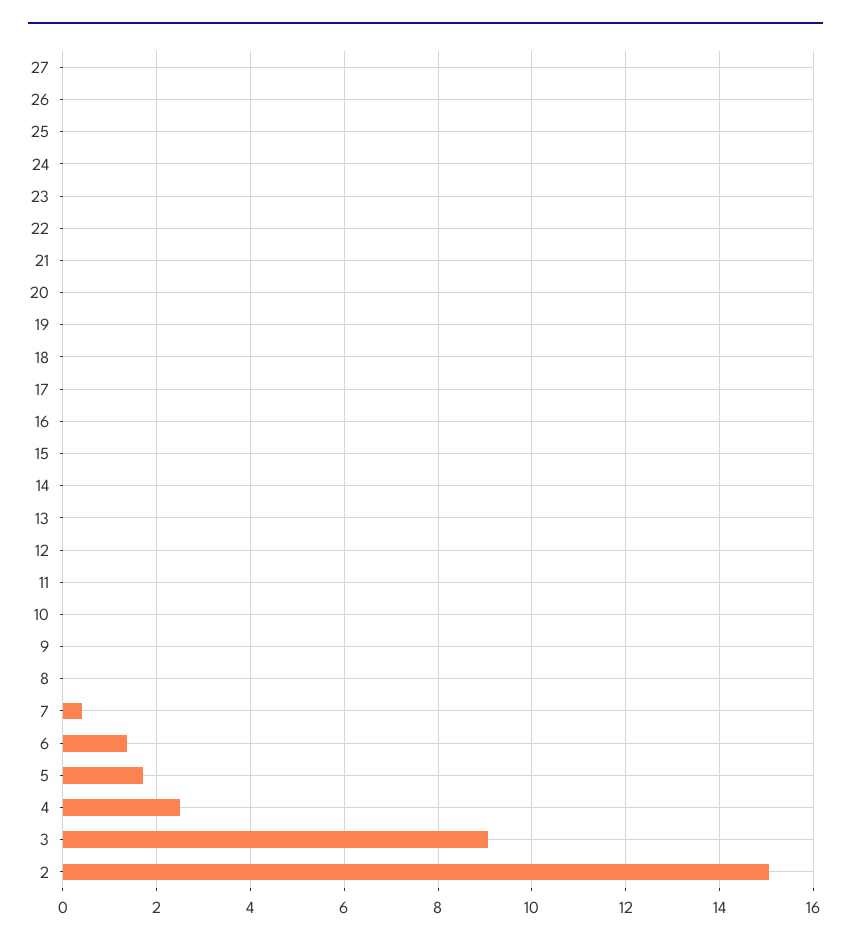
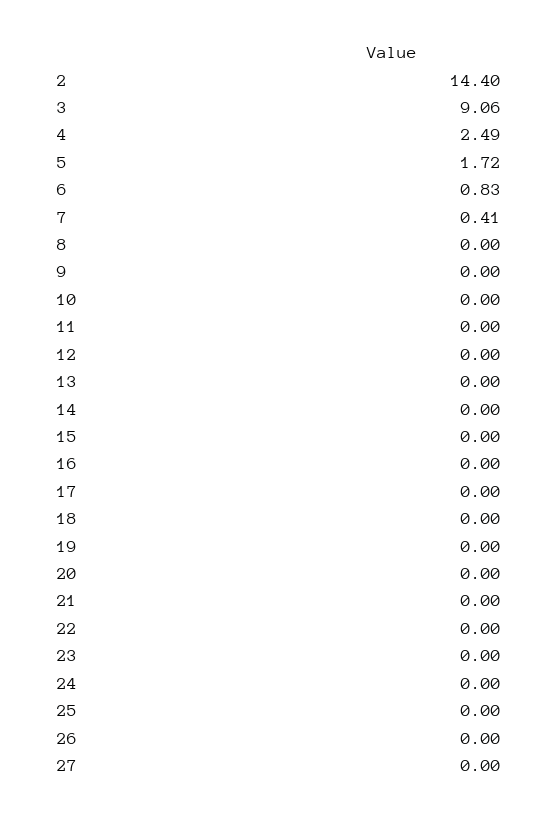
6: 1.4 -> 0.83
2: 15 -> 14.4

